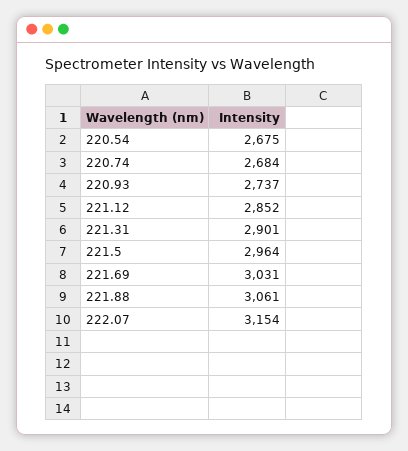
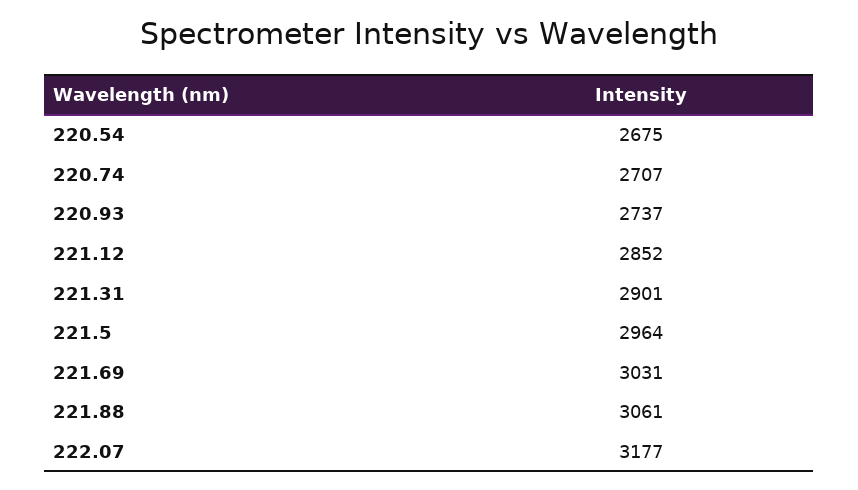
220.74: 2684 -> 2707
222.07: 3154 -> 3177

